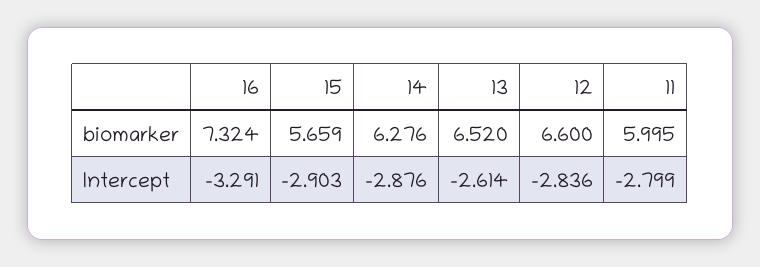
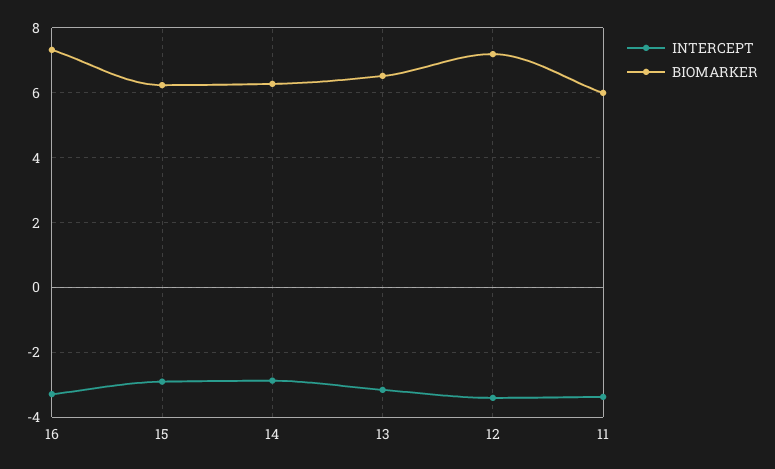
biomarker, 15: 5.659 -> 6.2
biomarker, 12: 6.6 -> 7.2
Intercept, 13: -2.614 -> -3.2
Intercept, 12: -2.836 -> -3.4
Intercept, 11: -2.799 -> -3.4

